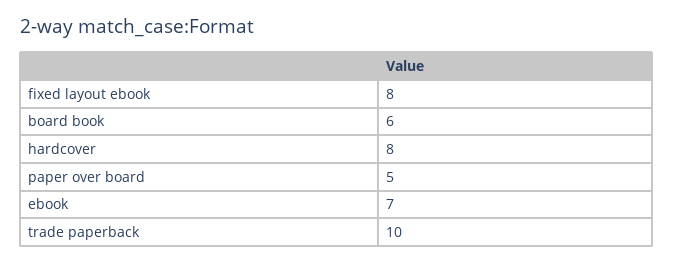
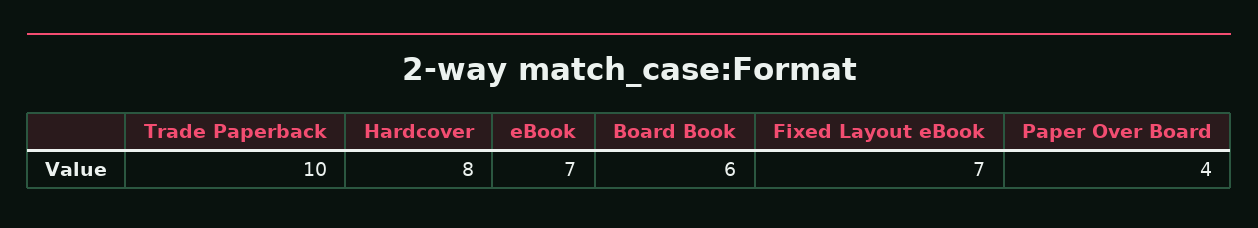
fixed layout ebook: 8 -> 7
paper over board: 5 -> 4

